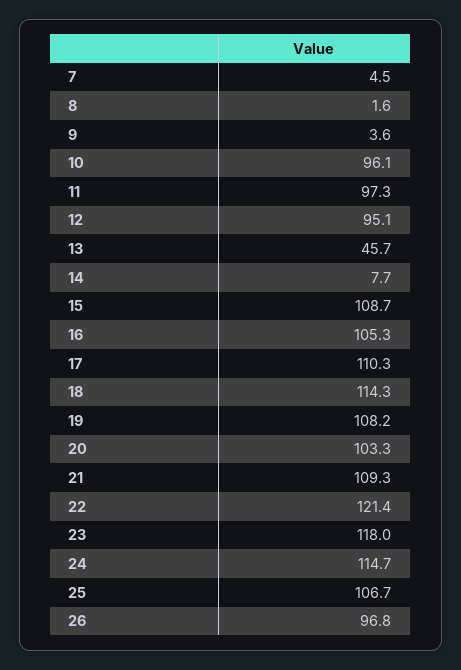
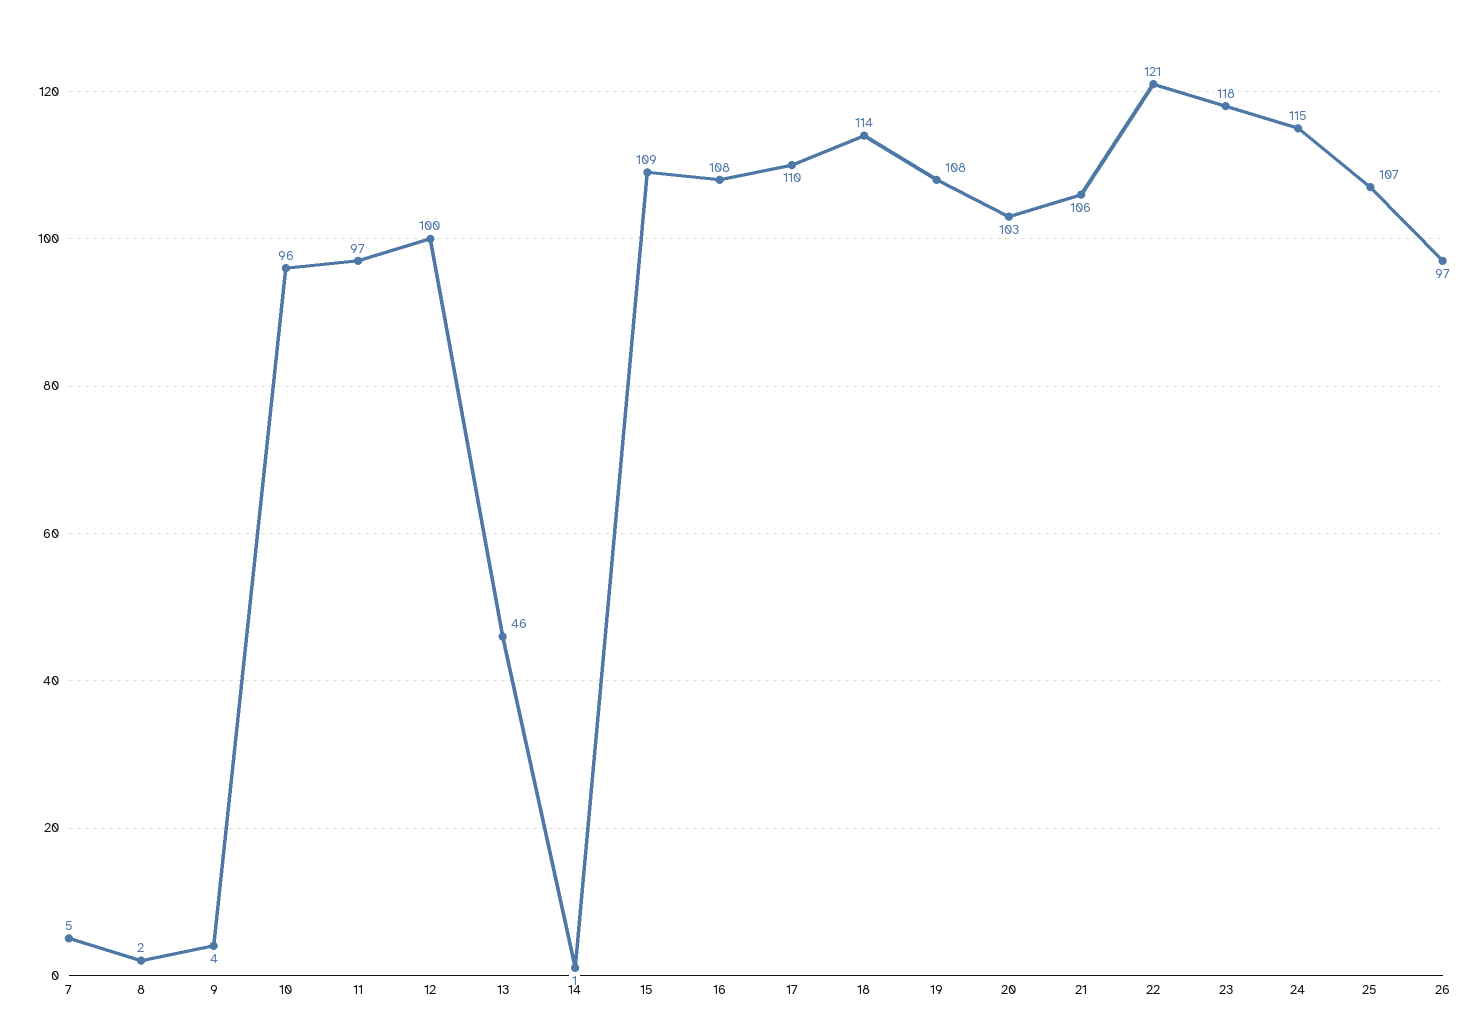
12: 95.1 -> 100
14: 7.7 -> 1
16: 105.3 -> 108
21: 109.3 -> 106

